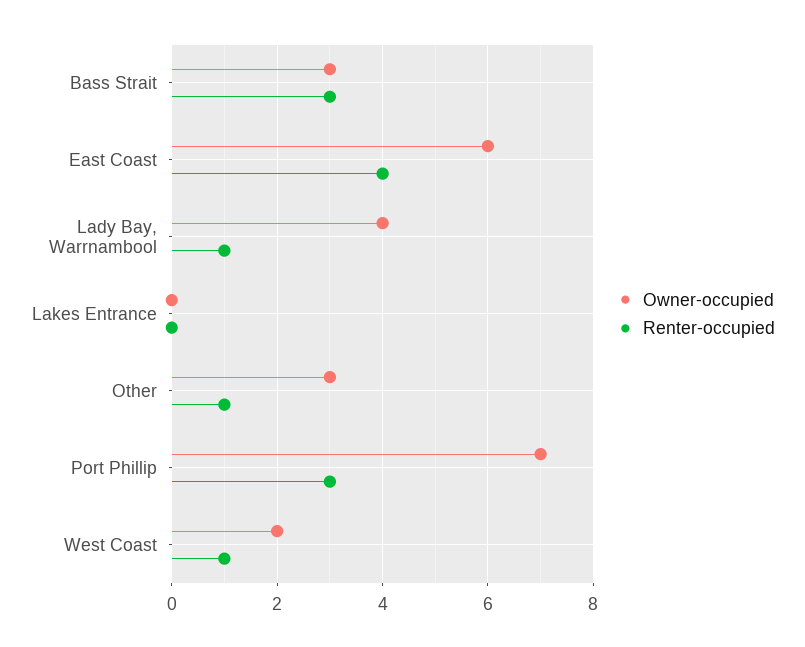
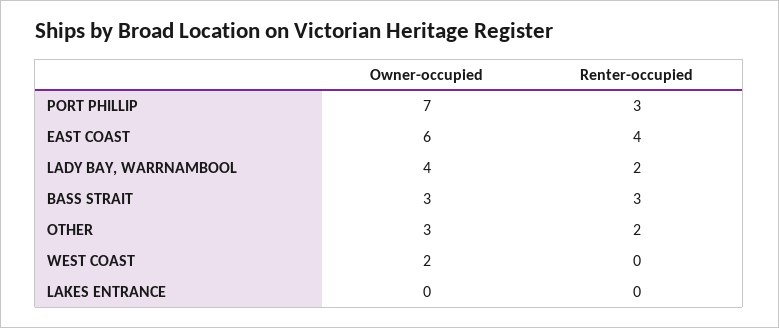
Renter-occupied, Lady Bay, Warrnambool: 1 -> 2
Renter-occupied, Other: 1 -> 2
Renter-occupied, West Coast: 1 -> 0

